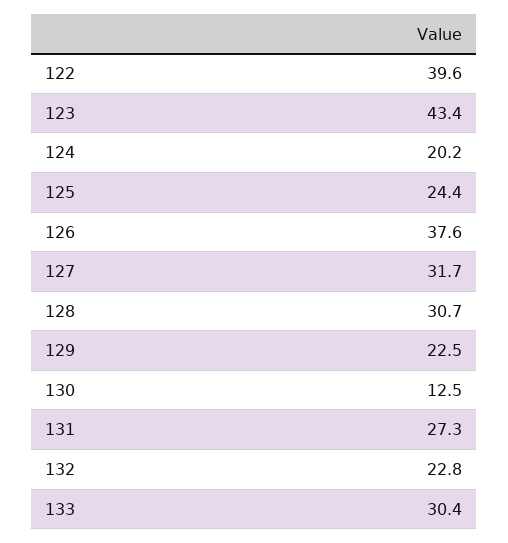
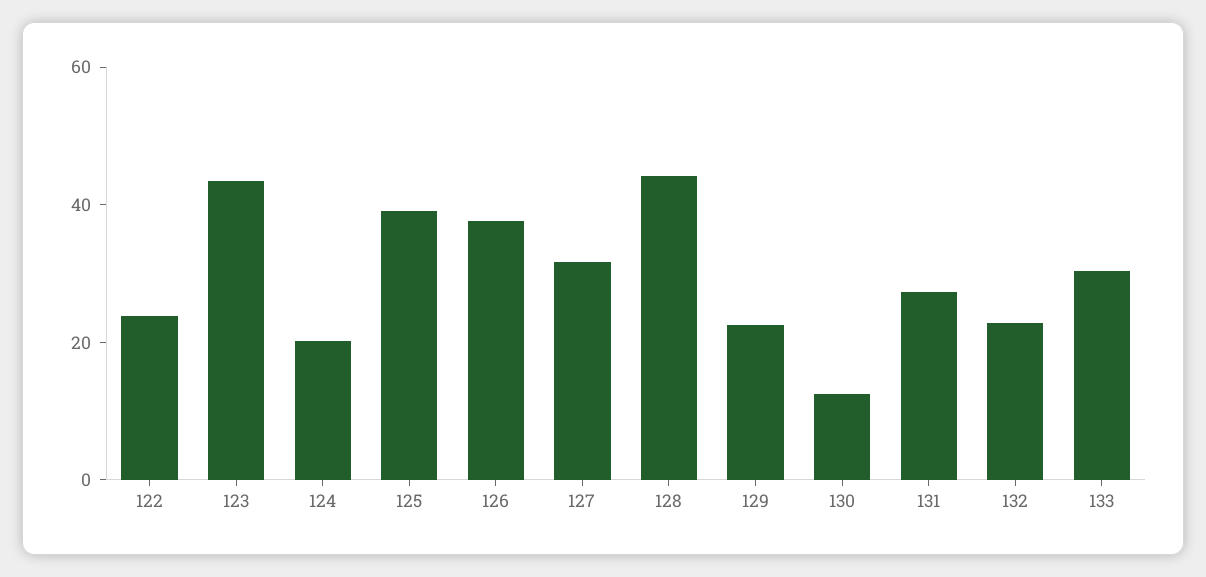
122: 39.6 -> 25
125: 24.4 -> 40
128: 30.7 -> 45

